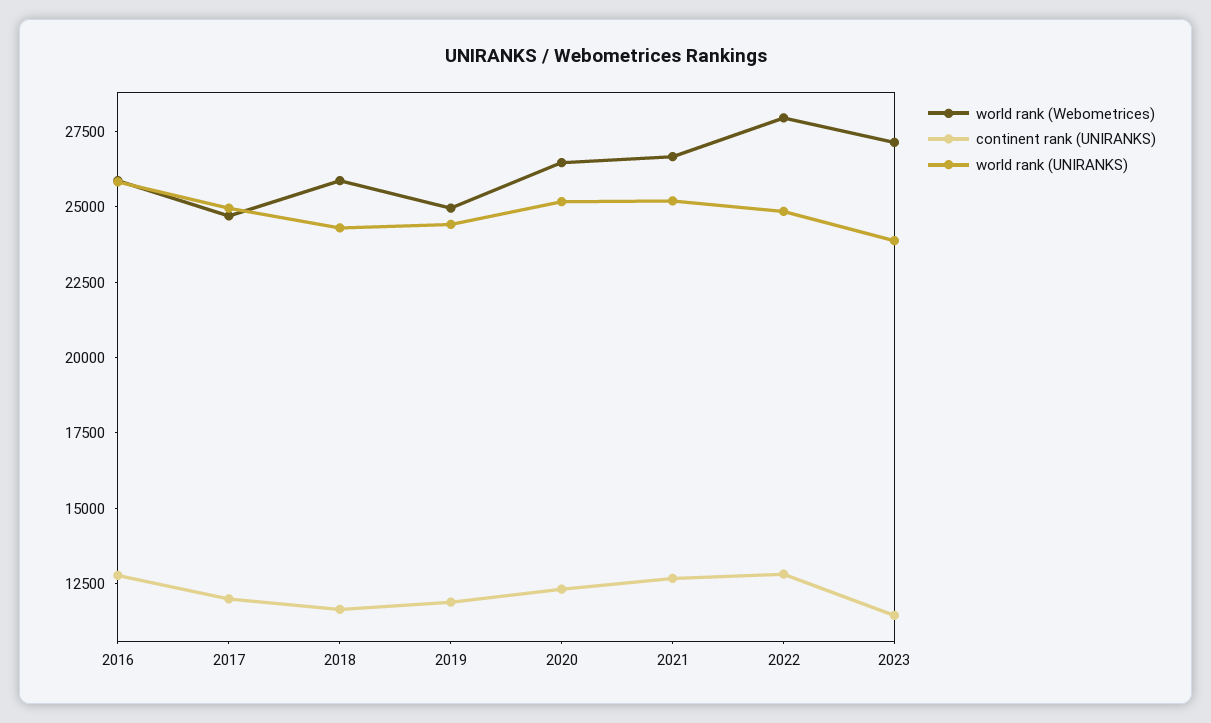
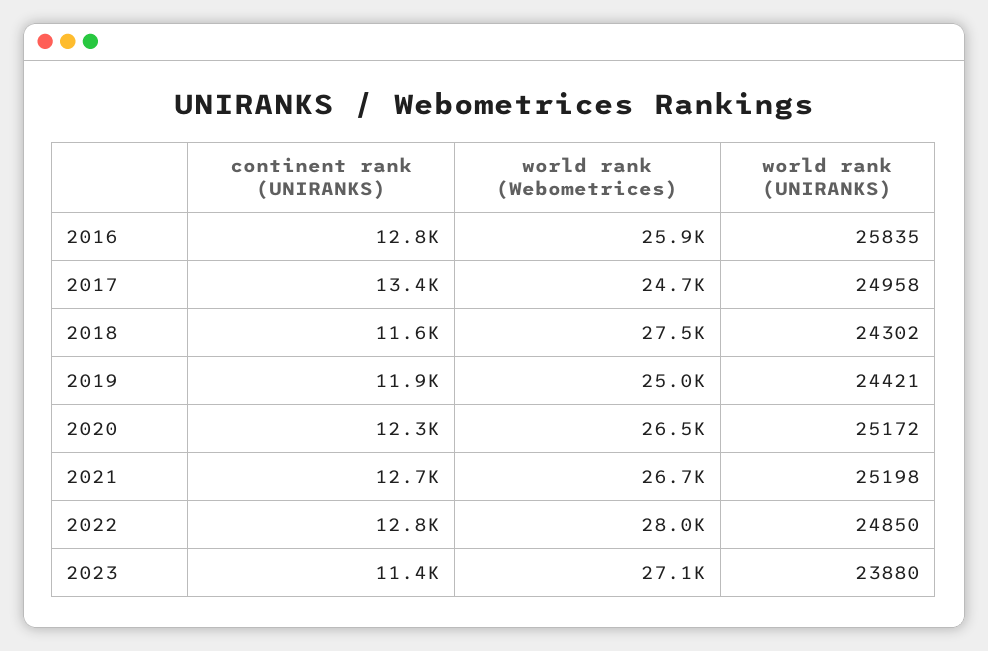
continent rank (UNIRANKS), 2017: 12000 -> 13400
world rank (Webometrices), 2018: 26000 -> 27500

